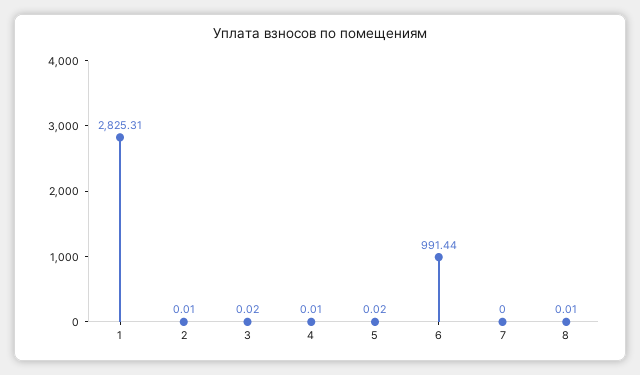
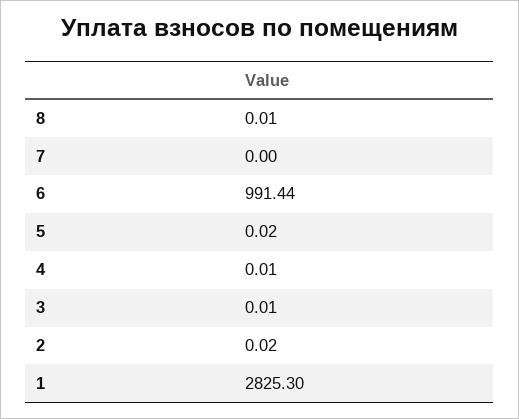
1: 2825.31 -> 2825.3
2: 0.01 -> 0.02
3: 0.02 -> 0.01

